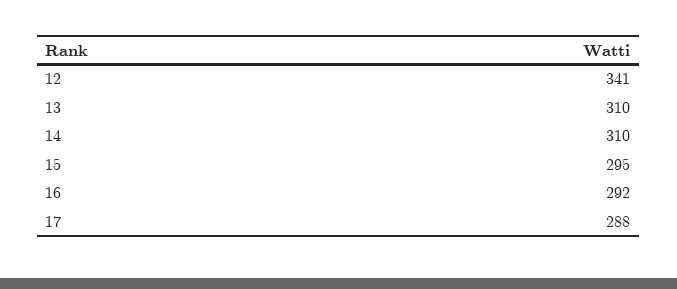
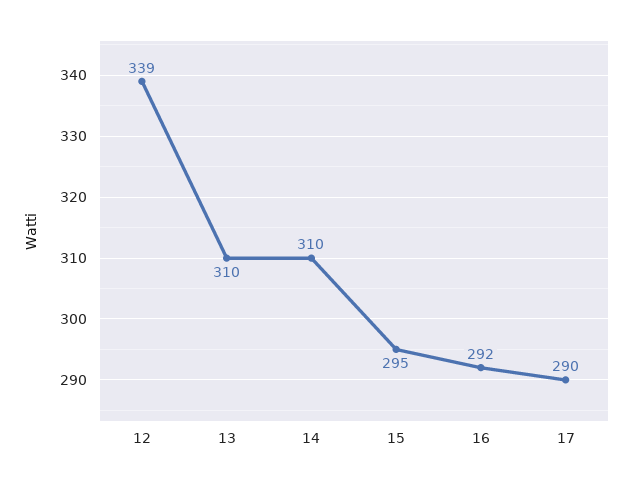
12: 341 -> 339
17: 288 -> 290

